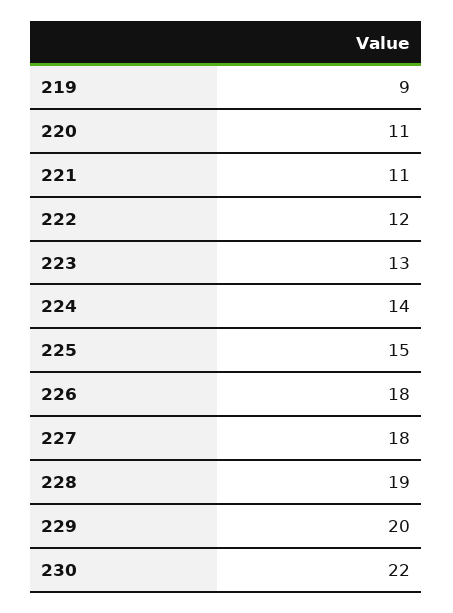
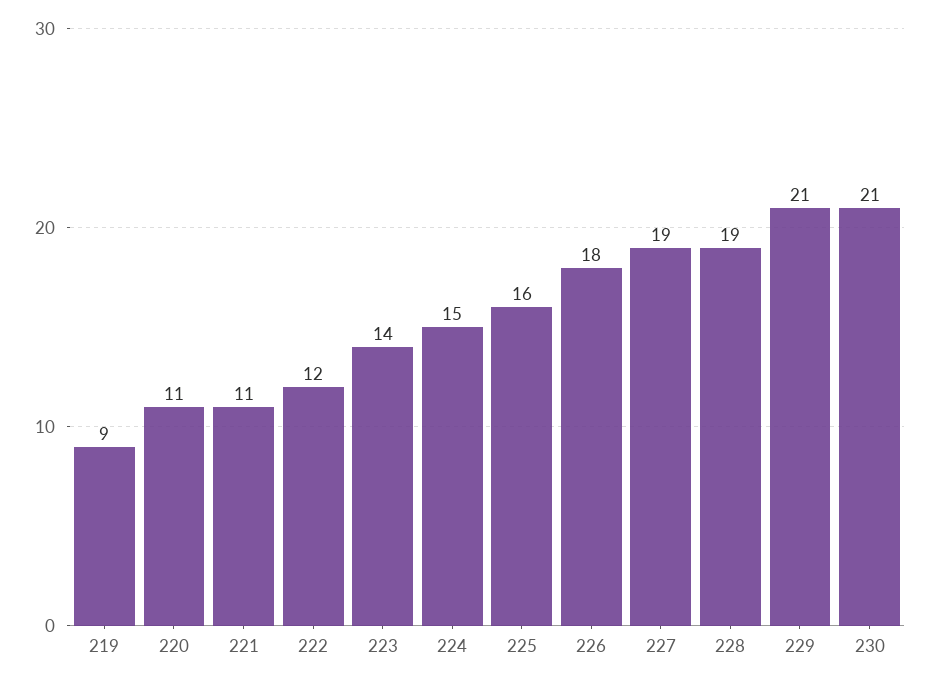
223: 13 -> 14
224: 14 -> 15
225: 15 -> 16
227: 18 -> 19
229: 20 -> 21
230: 22 -> 21

